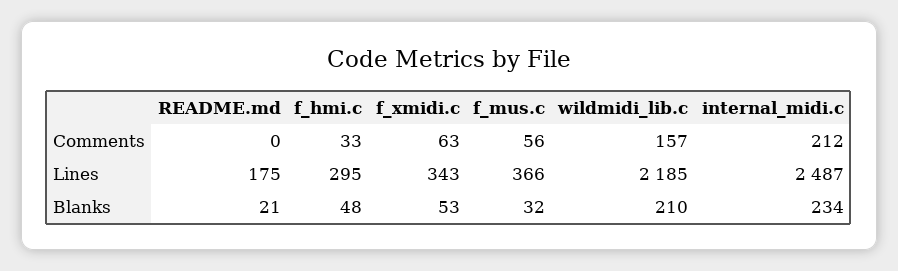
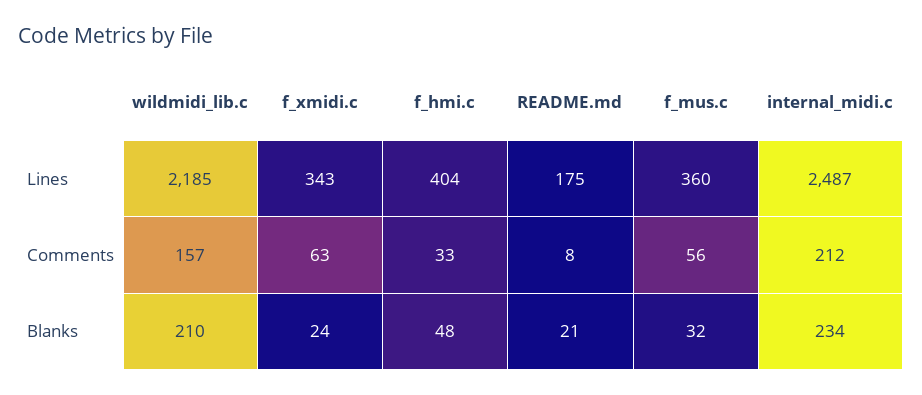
README.md, Comments: 0 -> 8
f_hmi.c, Lines: 295 -> 404
f_mus.c, Lines: 366 -> 360
f_xmidi.c, Blanks: 53 -> 24

